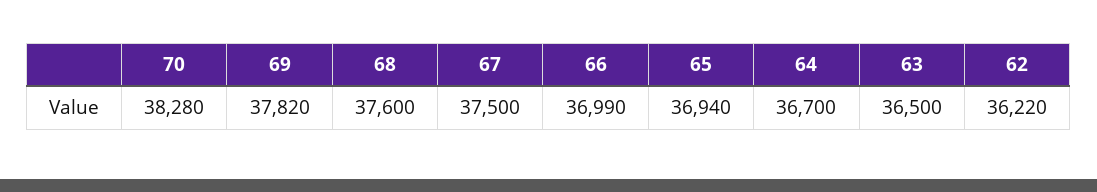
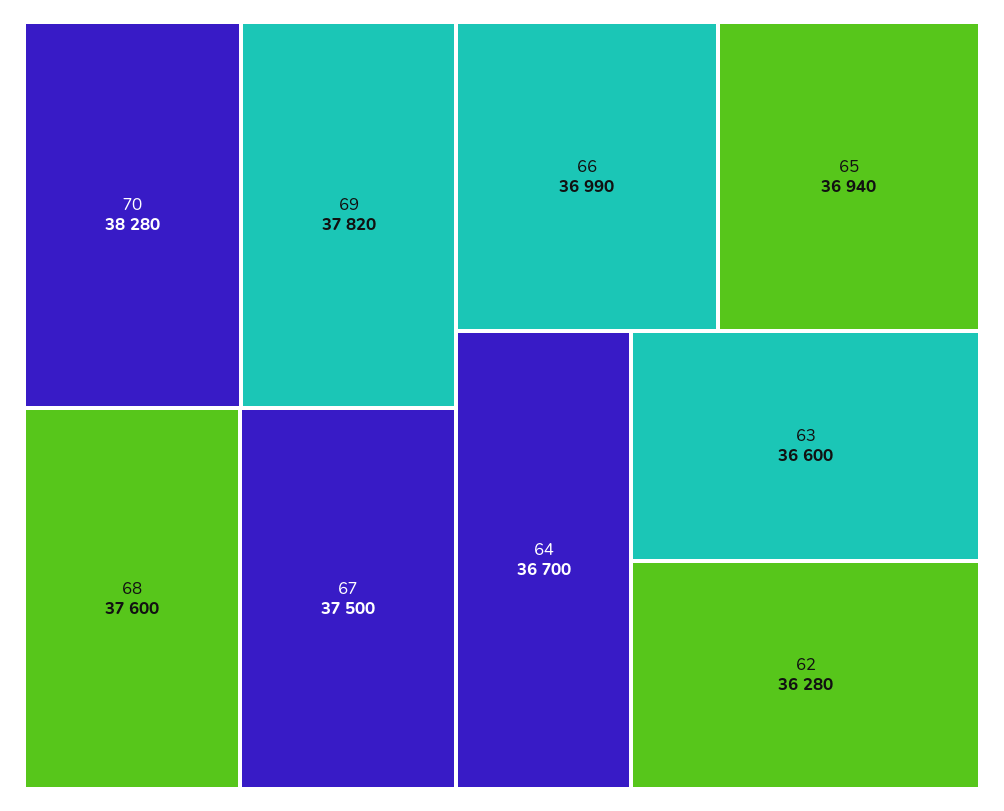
63: 36500 -> 36600
62: 36220 -> 36280

